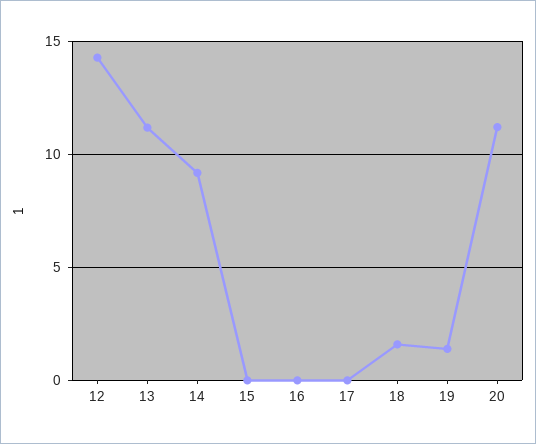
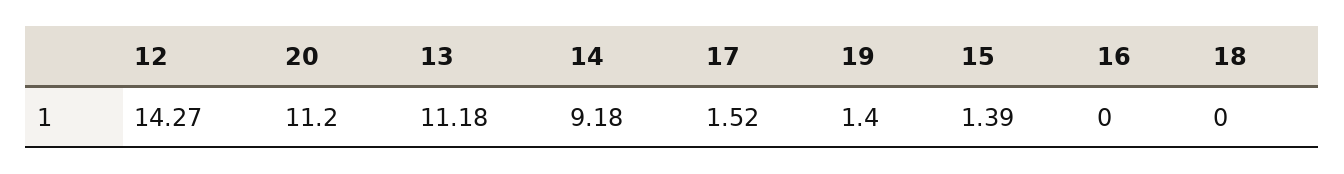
15: 0 -> 1.39
17: 0 -> 1.52
18: 1.5 -> 0

